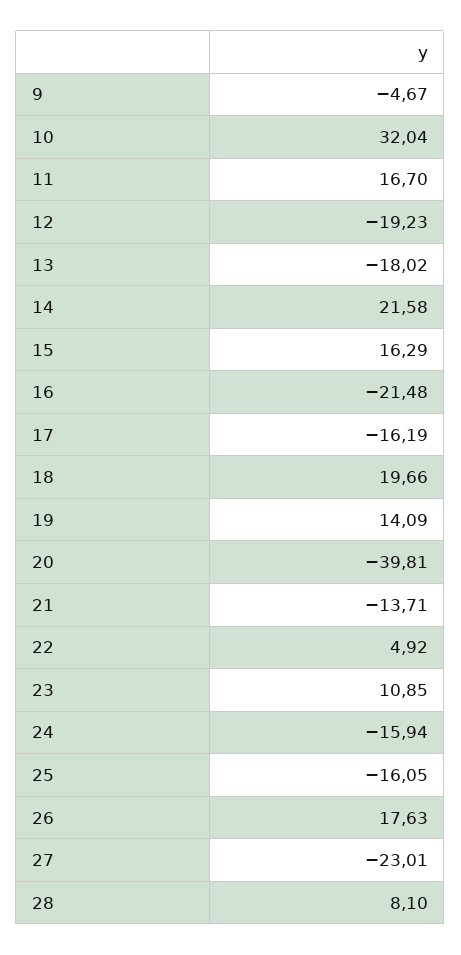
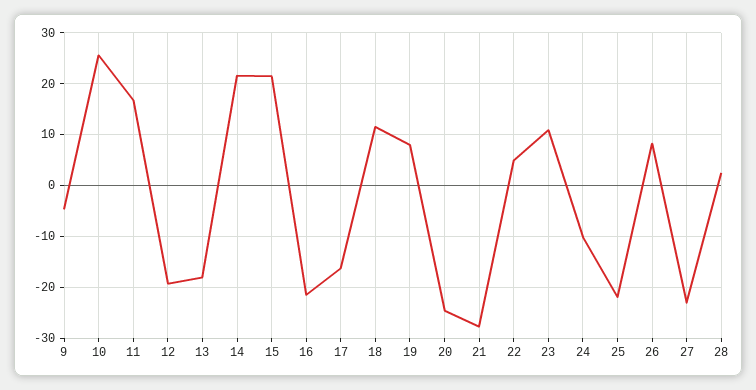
10: 32.04 -> 26
15: 16.29 -> 22
18: 19.66 -> 12
19: 14.09 -> 8
20: -39.81 -> -24
21: -13.71 -> -28
24: -15.94 -> -10
25: -16.05 -> -22
26: 17.63 -> 8
28: 8.1 -> 2

